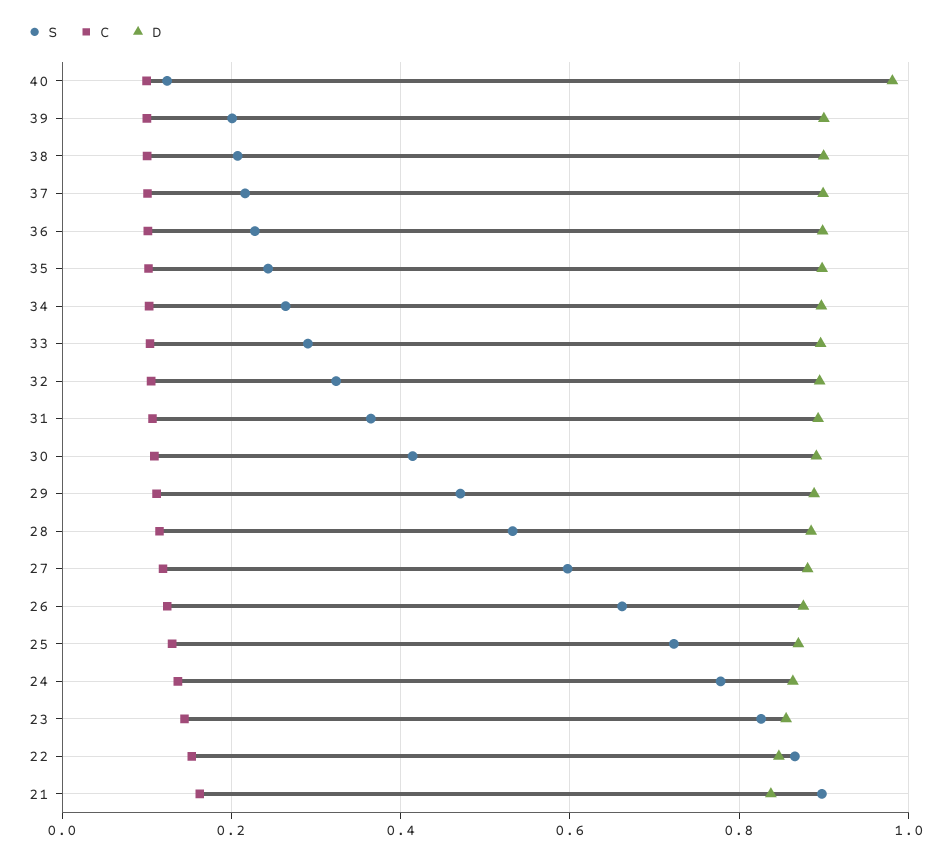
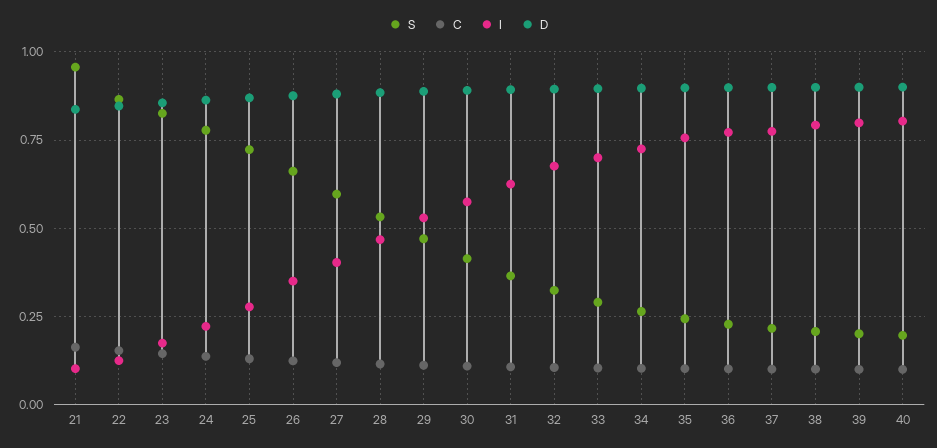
S, 40: 0.12 -> 0.2
D, 40: 0.98 -> 0.9
S, 21: 0.9 -> 0.95
I, 21: none -> 0.1
I, 22: none -> 0.125
I, 23: none -> 0.175
I, 24: none -> 0.225
I, 25: none -> 0.275
I, 26: none -> 0.35
I, 27: none -> 0.4
I, 28: none -> 0.475
I, 29: none -> 0.525
I, 30: none -> 0.575
I, 31: none -> 0.625
I, 32: none -> 0.675
I, 33: none -> 0.7
I, 34: none -> 0.725
I, 35: none -> 0.75
I, 36: none -> 0.775
I, 37: none -> 0.775
I, 38: none -> 0.8
I, 39: none -> 0.8
I, 40: none -> 0.8

